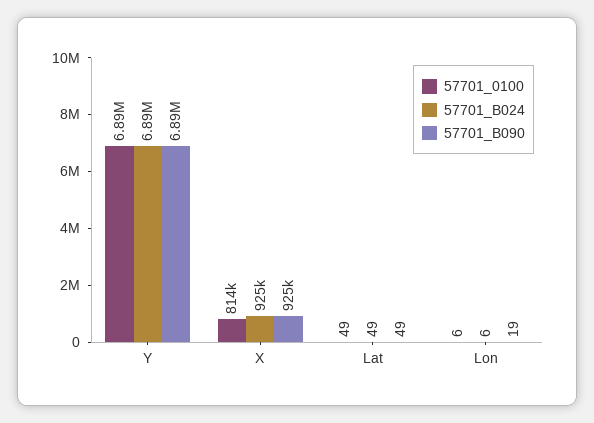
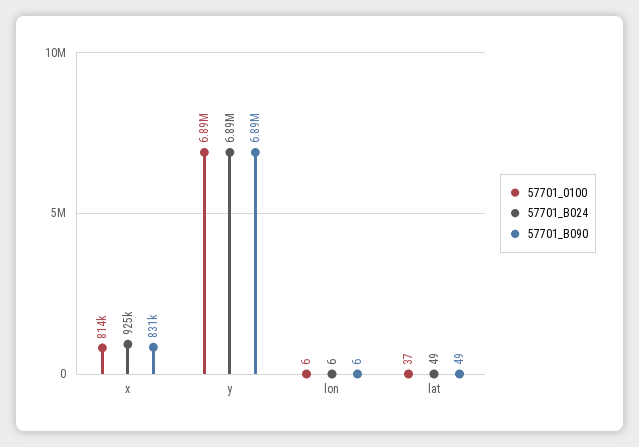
57701_B090, X: 925000 -> 831000
57701_0100, Lat: 49 -> 37
57701_B090, Lon: 19 -> 6

